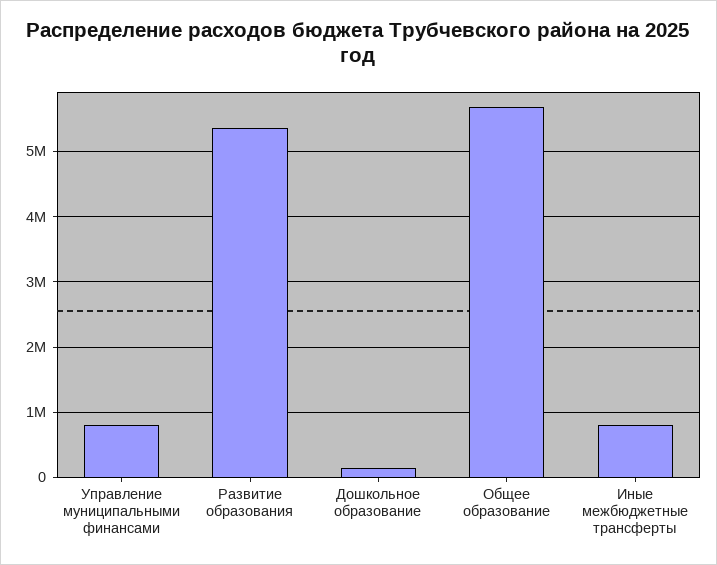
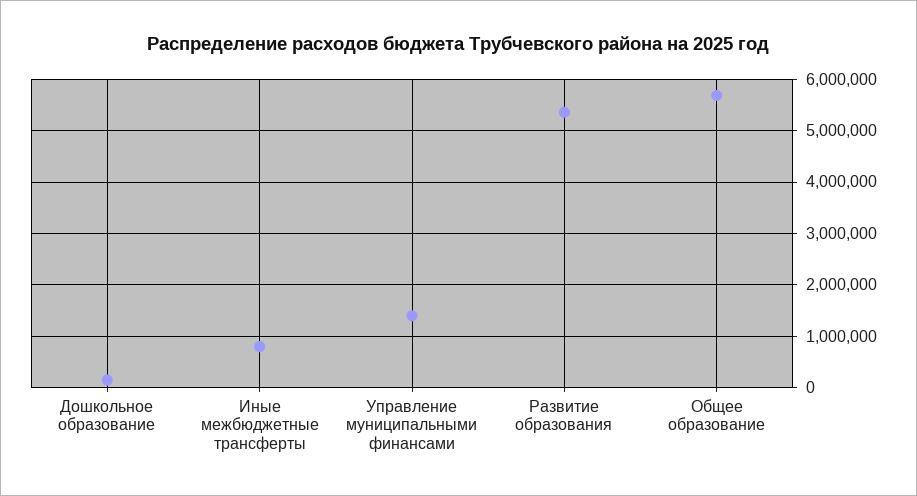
Управление муниципальными финансами: 800000 -> 1400000

